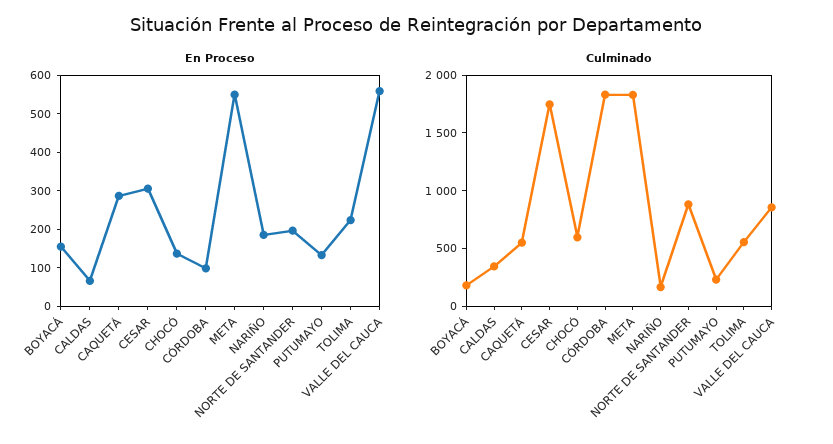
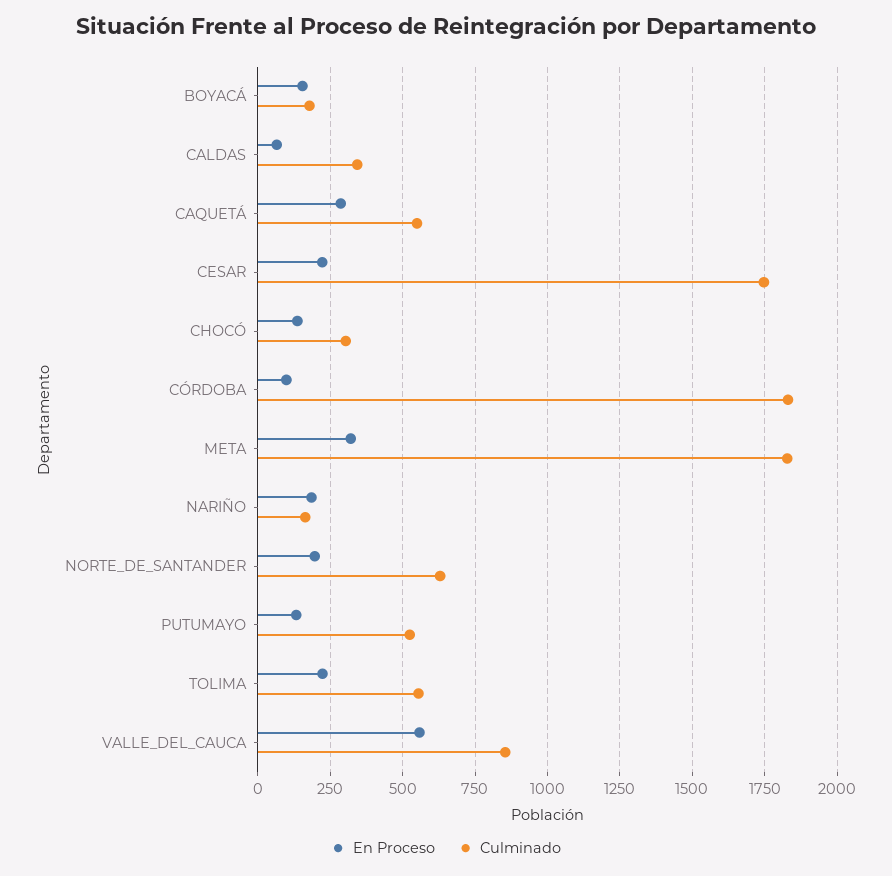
En Proceso, CESAR: 300 -> 225
En Proceso, META: 550 -> 325
Culminado, CHOCÓ: 600 -> 300
Culminado, NORTE DE SANTANDER: 900 -> 625
Culminado, PUTUMAYO: 200 -> 525

